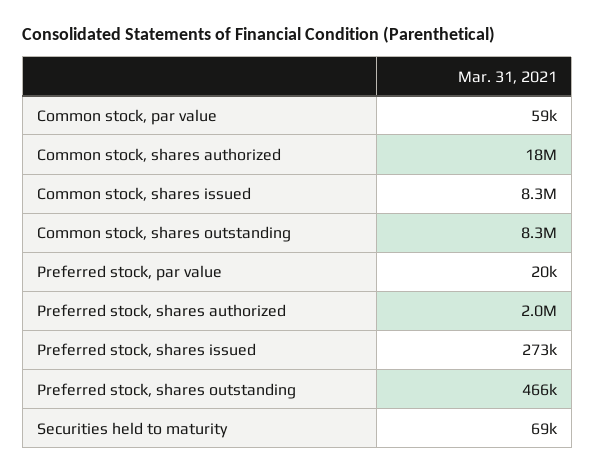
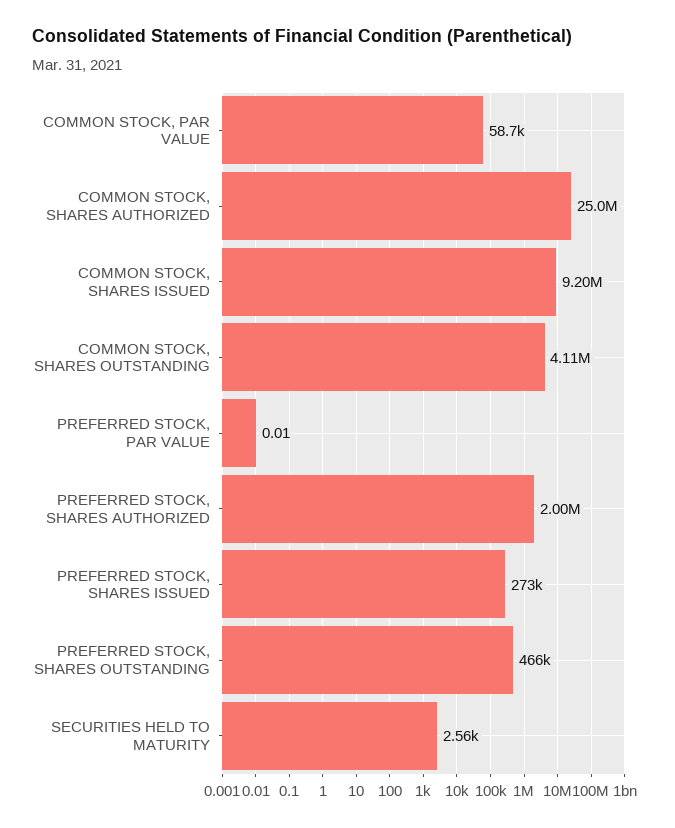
Common stock, shares authorized: 18000000 -> 25000000
Common stock, shares issued: 8300000 -> 9200000
Common stock, shares outstanding: 8300000 -> 4110000
Preferred stock, par value: 20000 -> 0.01
Securities held to maturity: 69000 -> 2560

